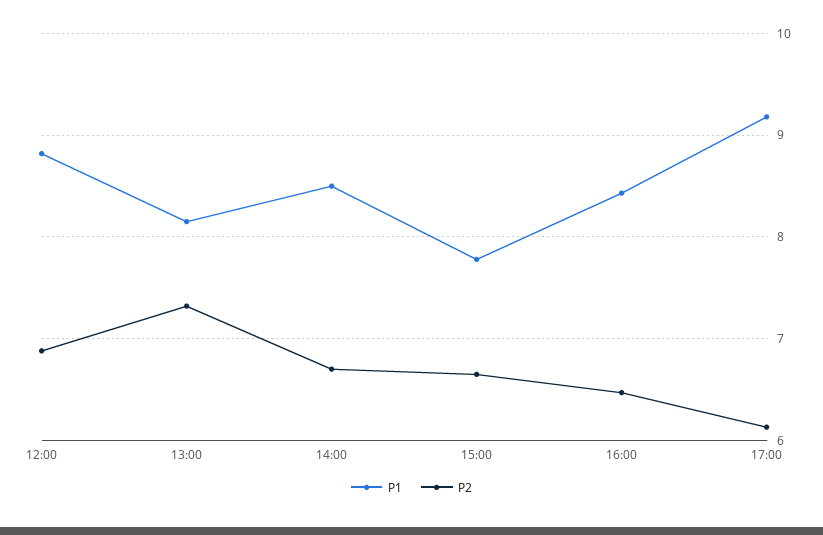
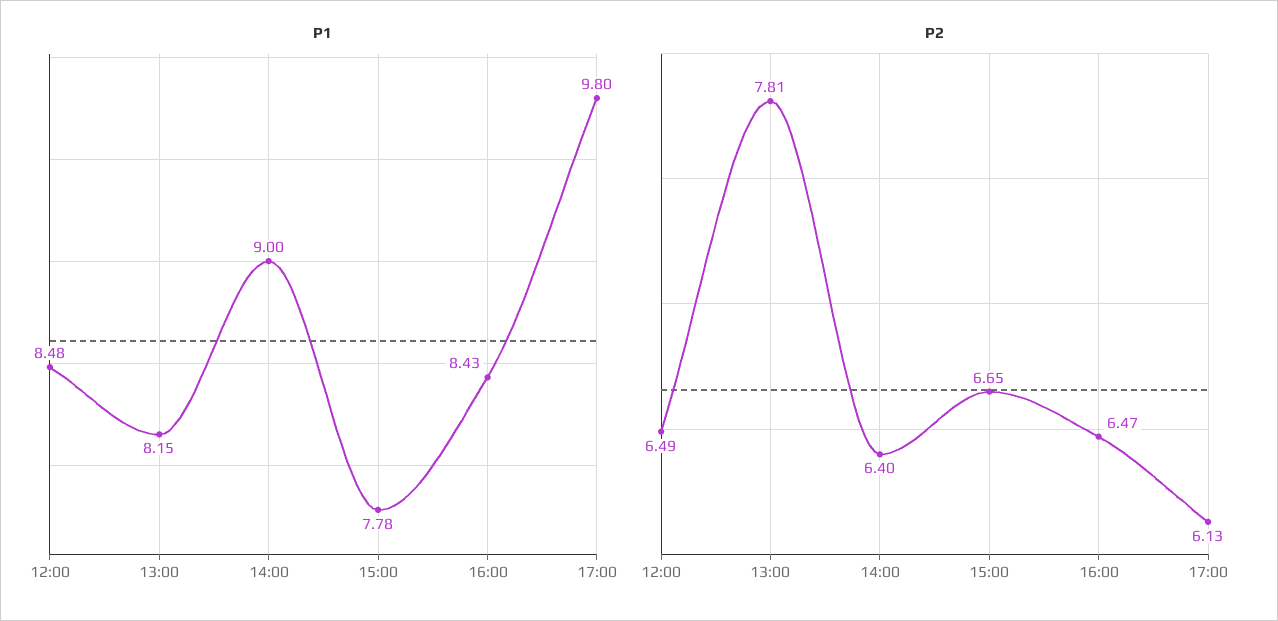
P1, 12:00: 8.8 -> 8.48
P2, 12:00: 6.9 -> 6.49
P2, 13:00: 7.3 -> 7.81
P1, 14:00: 8.5 -> 9
P2, 14:00: 6.7 -> 6.4
P1, 17:00: 9.2 -> 9.8

